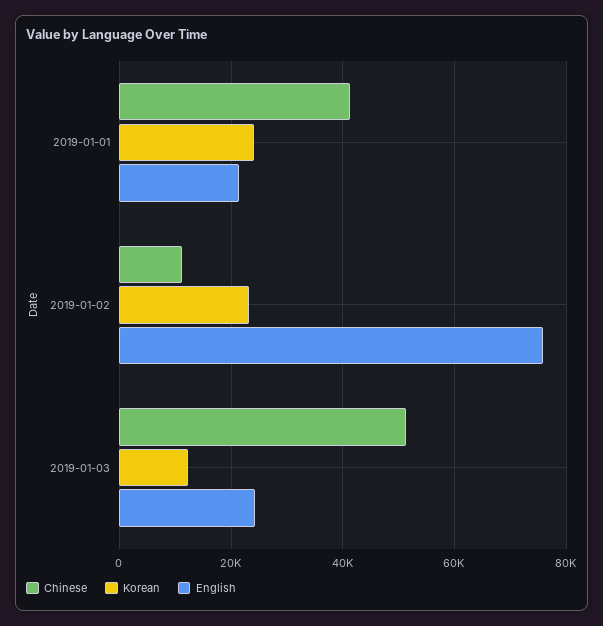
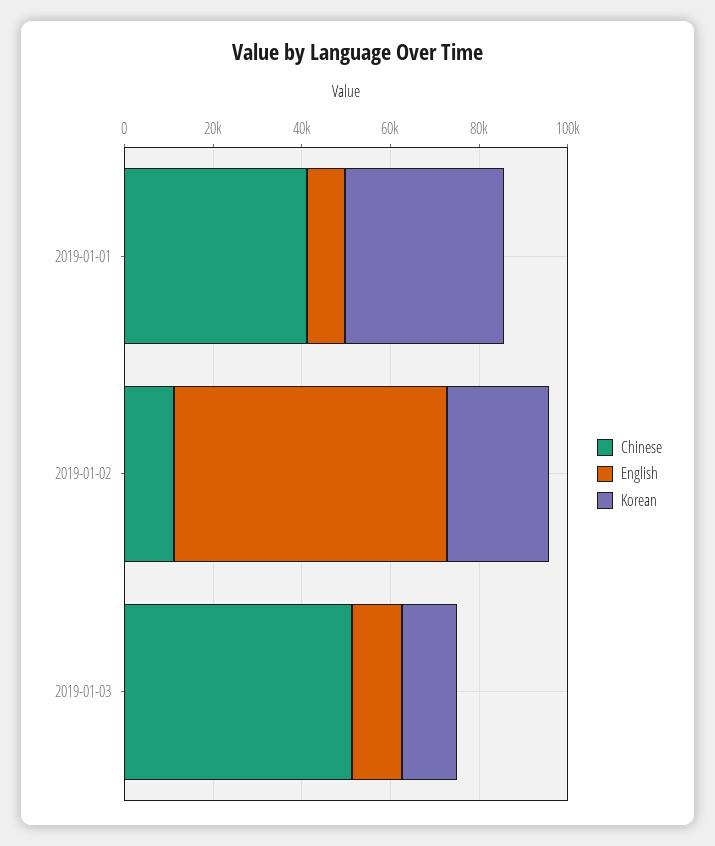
Korean, 2019-01-01: 24000 -> 35000
English, 2019-01-01: 22000 -> 10000
English, 2019-01-02: 76000 -> 60000
English, 2019-01-03: 24000 -> 10000

